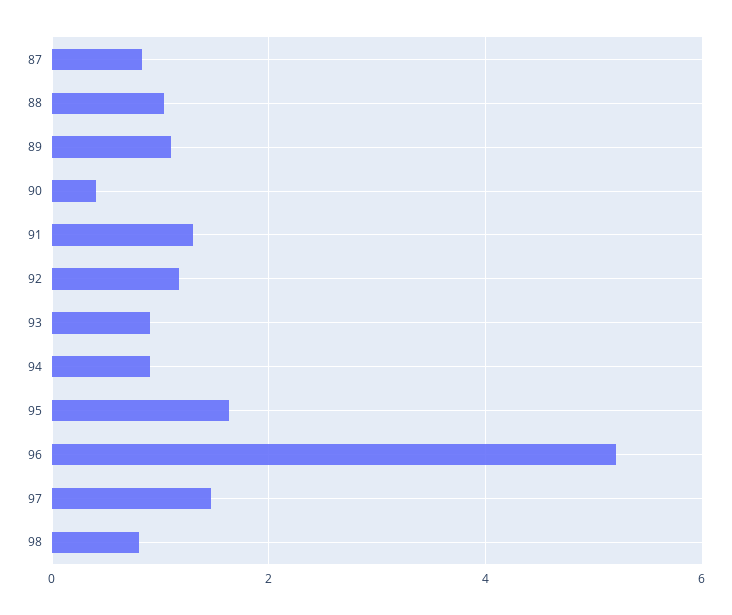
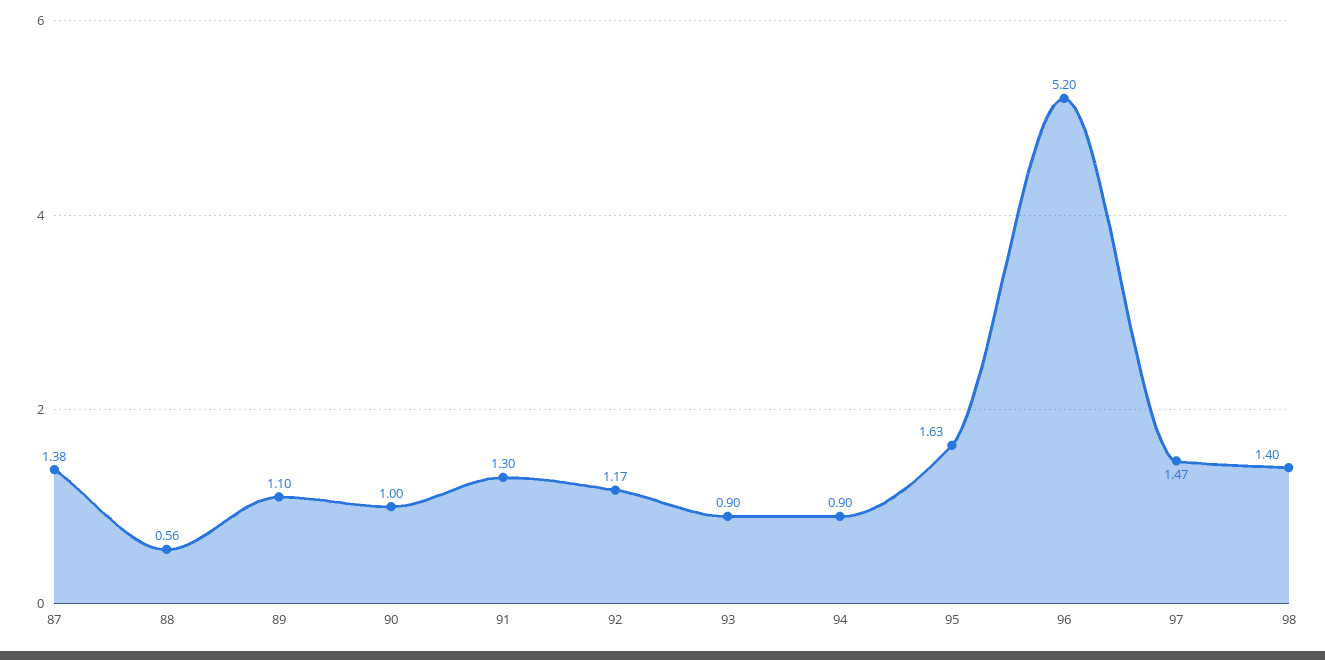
87: 0.8 -> 1.38
88: 1 -> 0.56
90: 0.4 -> 1
98: 0.8 -> 1.4

